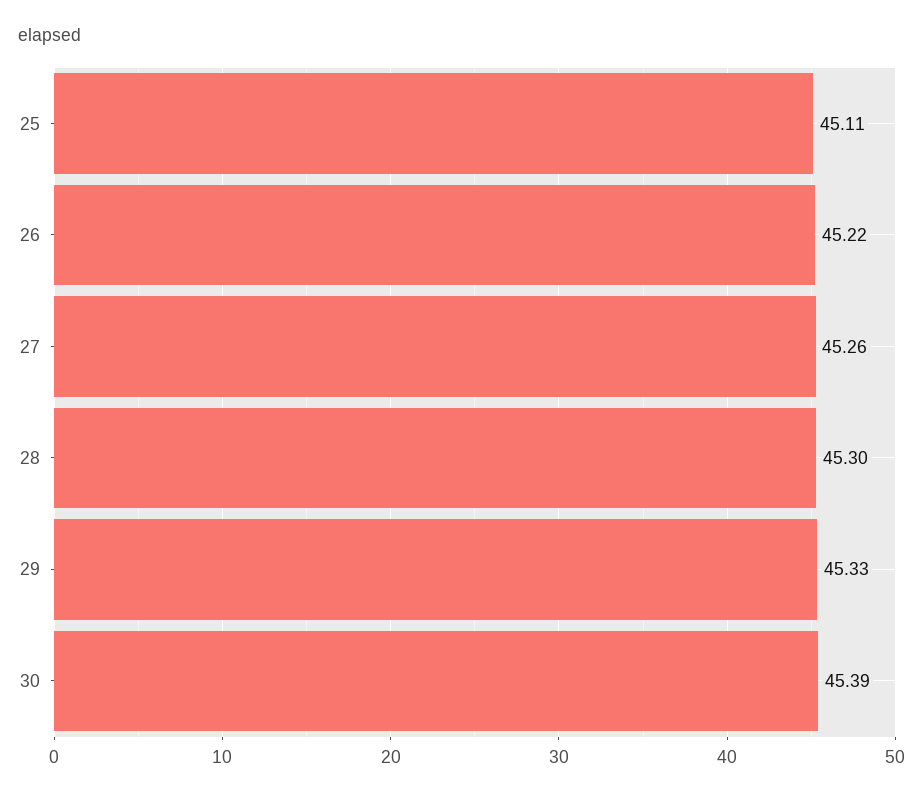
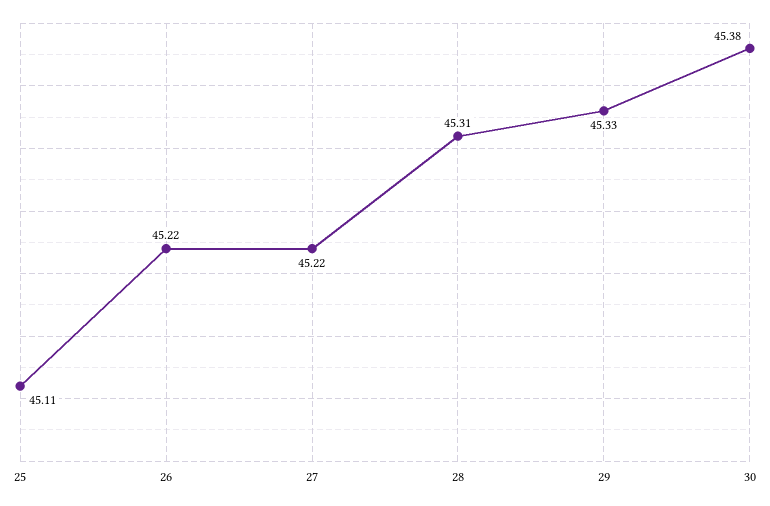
27: 45.26 -> 45.22
28: 45.3 -> 45.31
30: 45.39 -> 45.38

